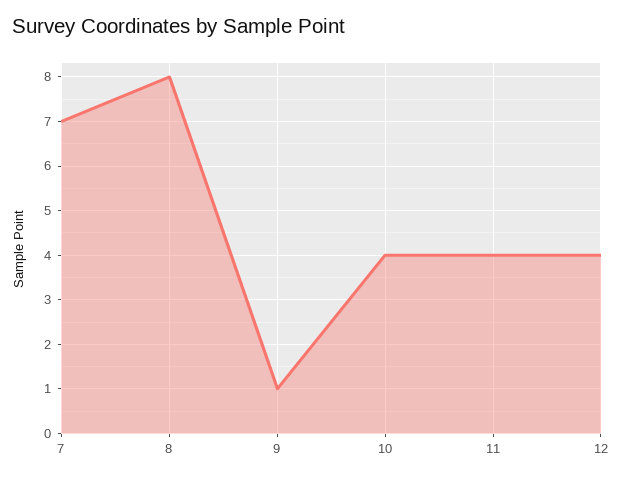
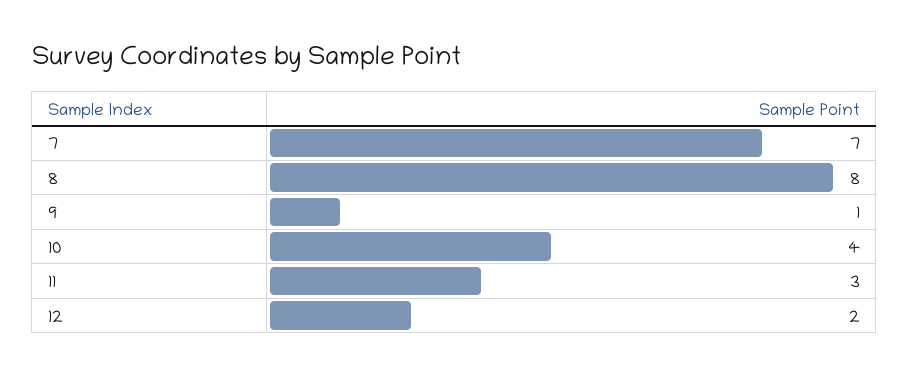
11: 4 -> 3
12: 4 -> 2

